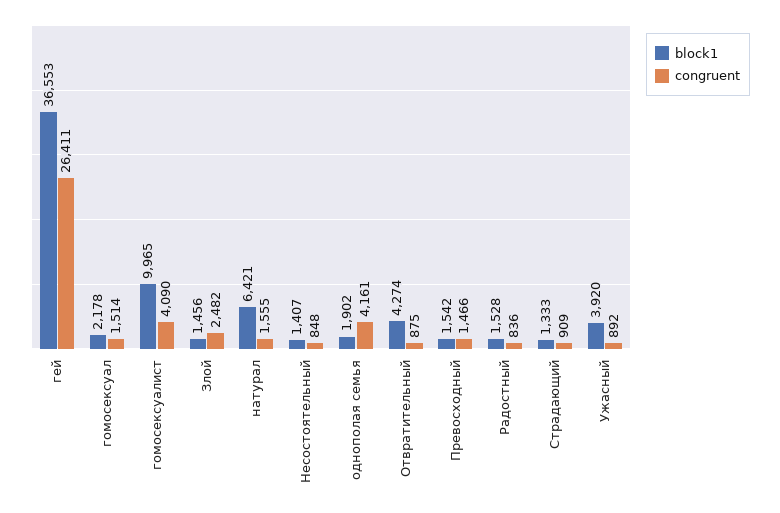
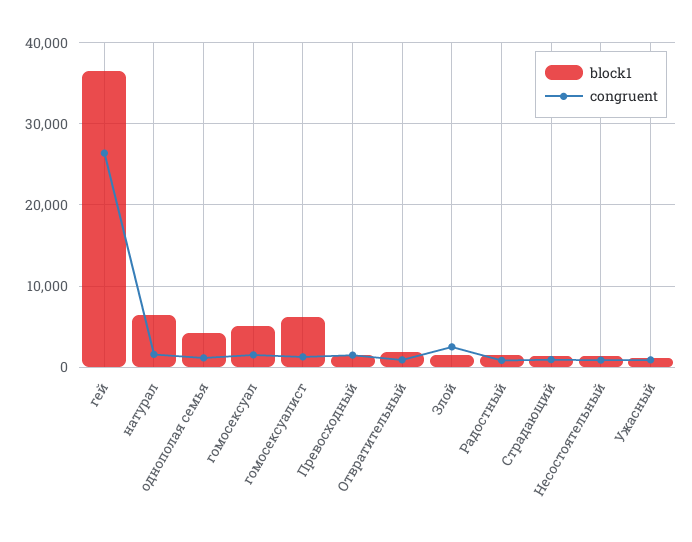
block1, гомосексуал: 2178 -> 5000
block1, гомосексуалист: 9965 -> 6000
congruent, гомосексуалист: 4090 -> 1000
block1, однополая семья: 1902 -> 4000
congruent, однополая семья: 4161 -> 1000
block1, Отвратительный: 4274 -> 2000
block1, Ужасный: 3920 -> 1000

